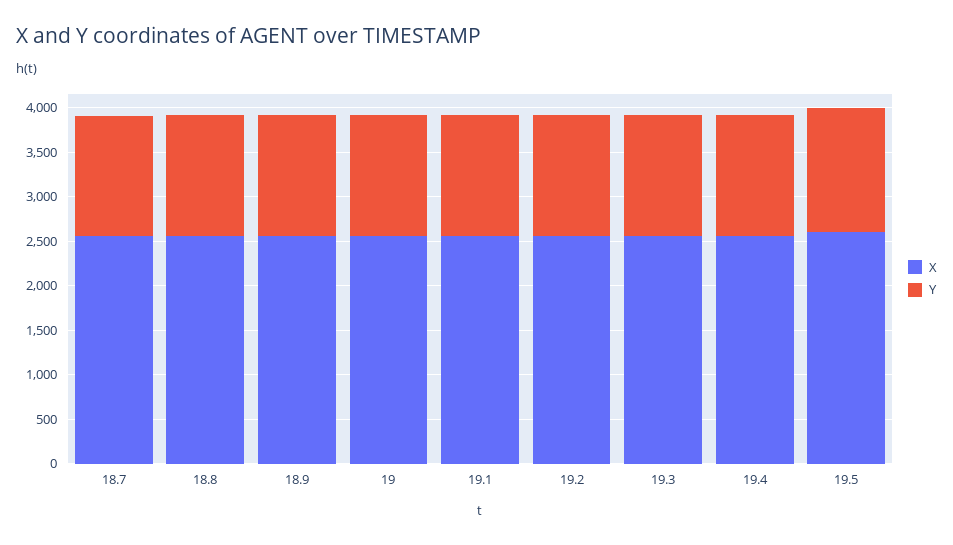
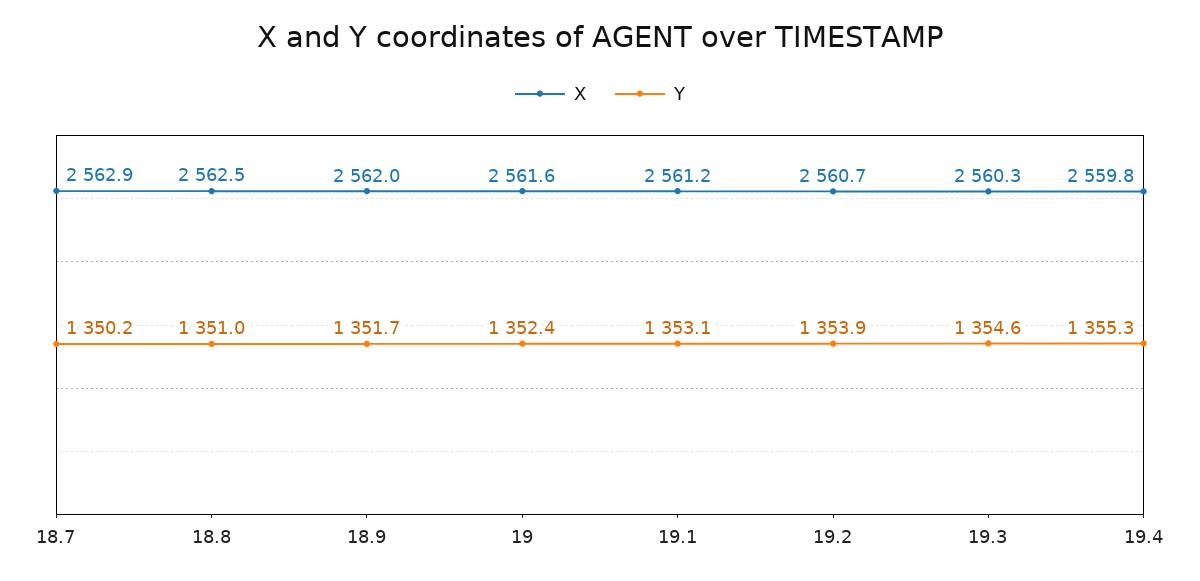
X, 19.5: 2600 -> none
Y, 19.5: 1400 -> none

